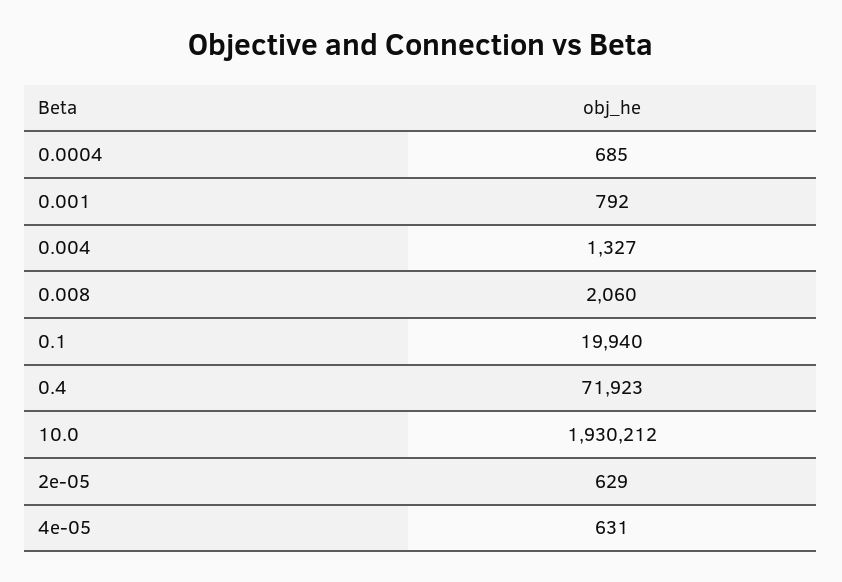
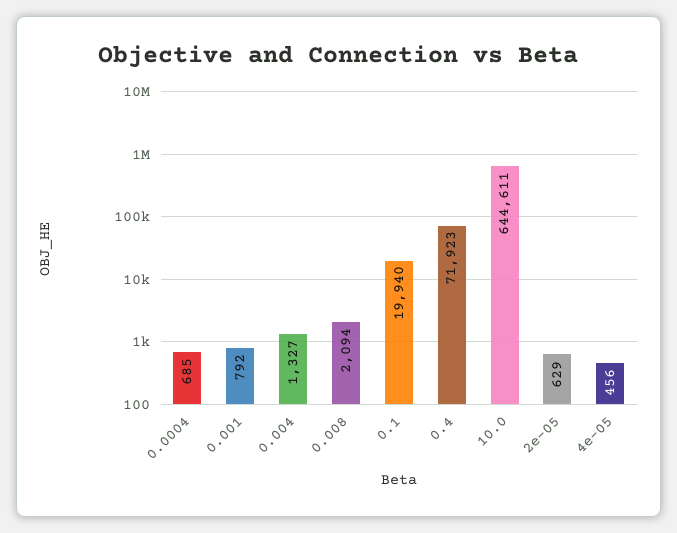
0.008: 2060 -> 2094
10.0: 1930212 -> 644611
4e-05: 631 -> 456

